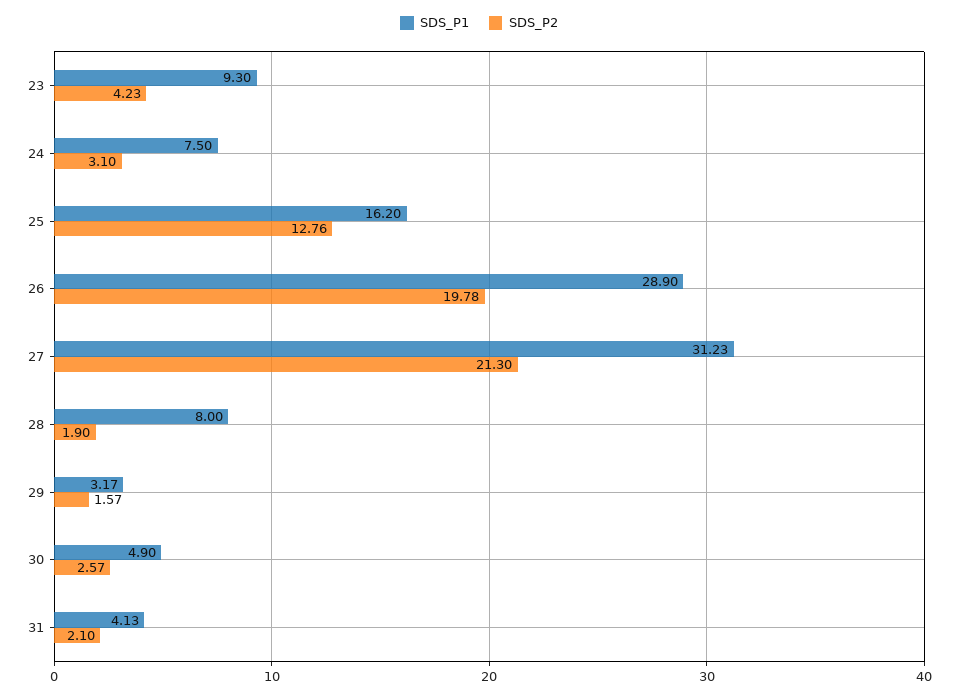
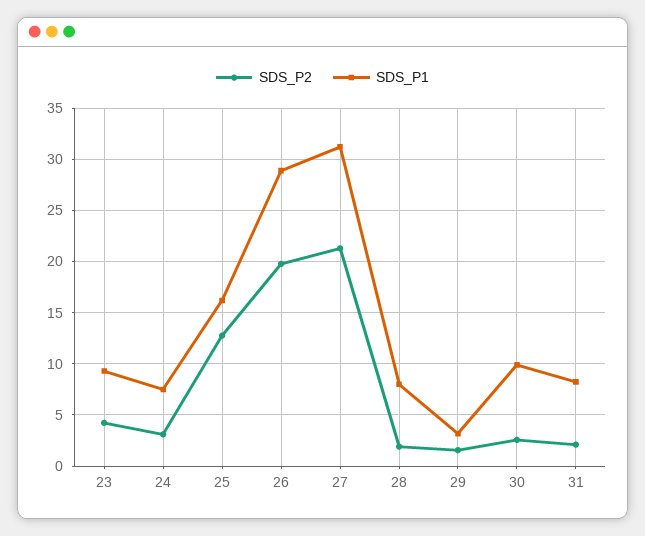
SDS_P1, 30: 4.9 -> 10
SDS_P1, 31: 4.13 -> 8

